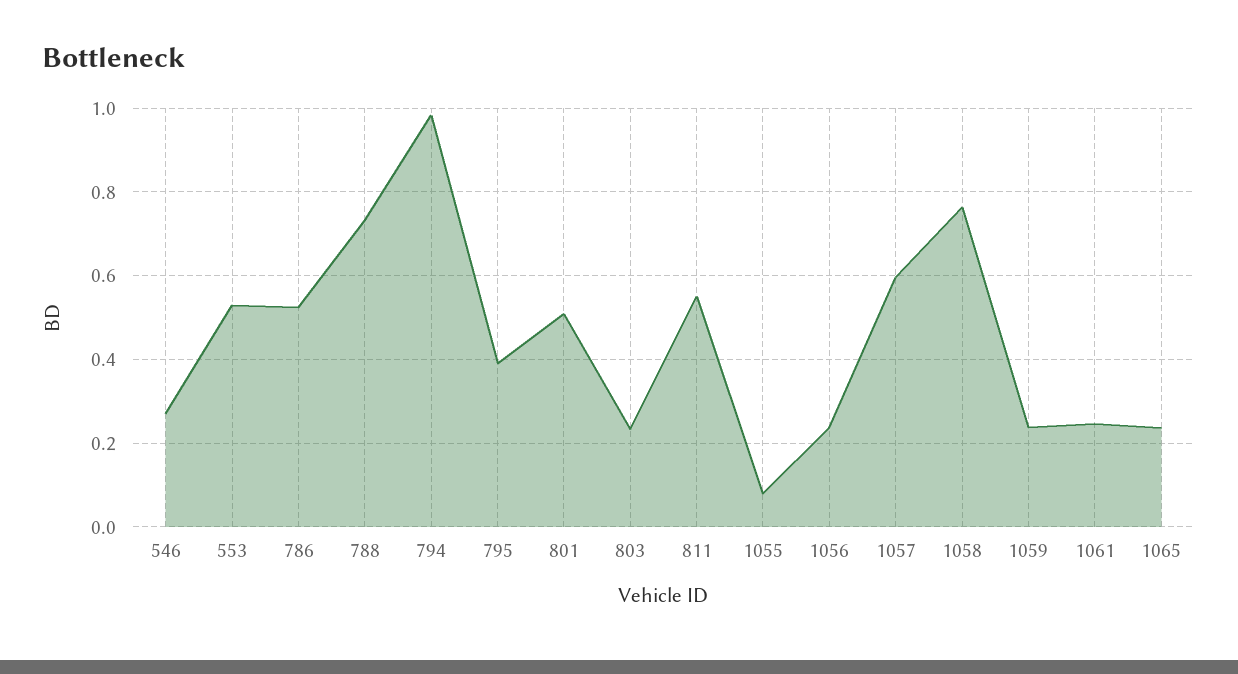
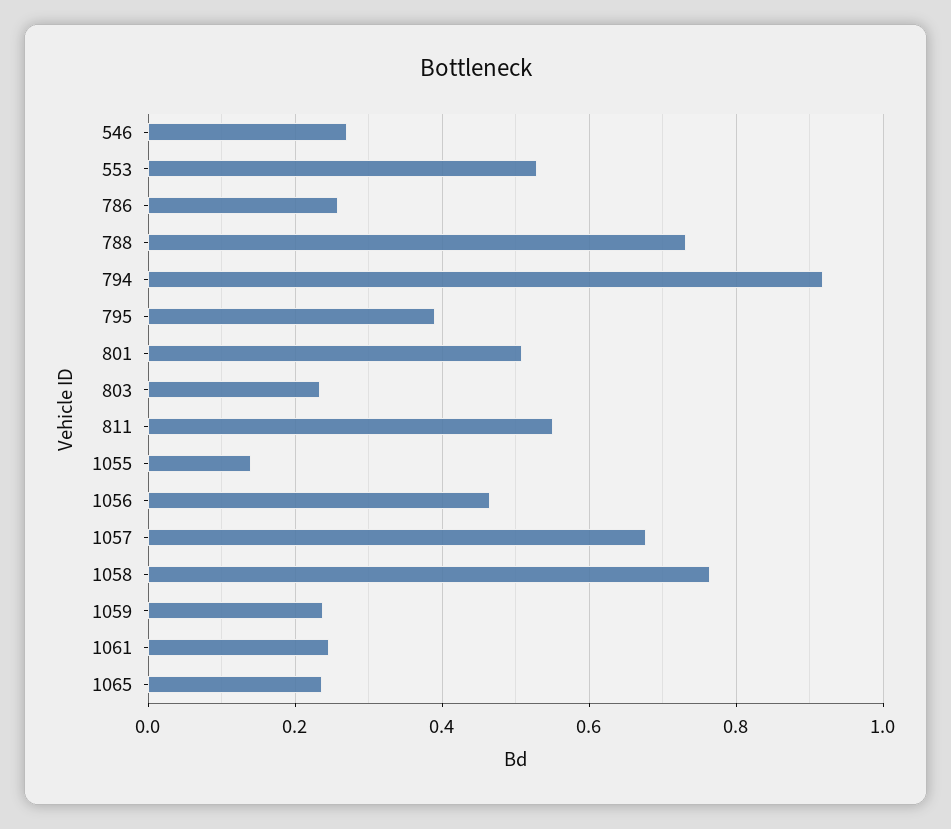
786: 0.52 -> 0.26
794: 0.98 -> 0.92
1055: 0.08 -> 0.14
1056: 0.24 -> 0.46
1057: 0.6 -> 0.68

